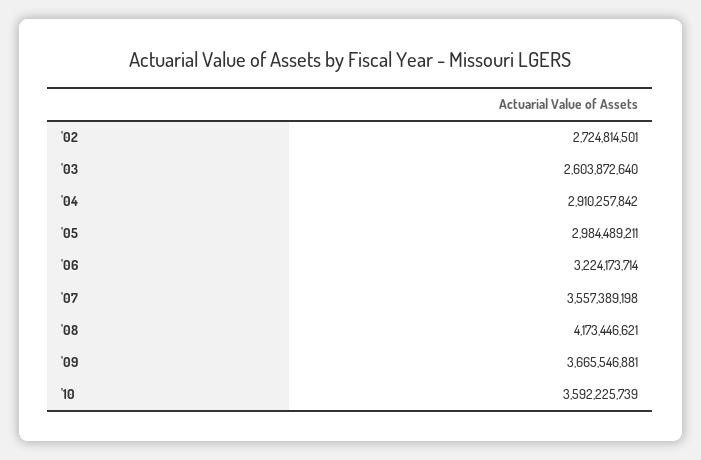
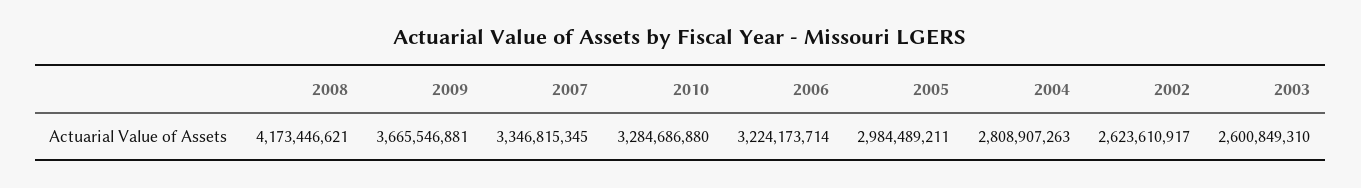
'02: 2724814501 -> 2623610917
'03: 2603872640 -> 2600849310
'04: 2910257842 -> 2808907263
'07: 3557389198 -> 3346815345
'10: 3592225739 -> 3284686880

